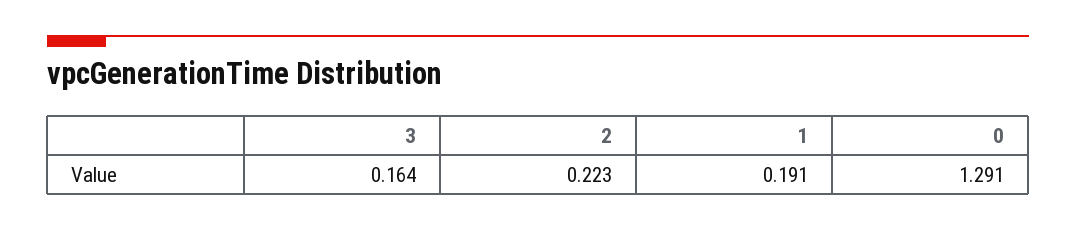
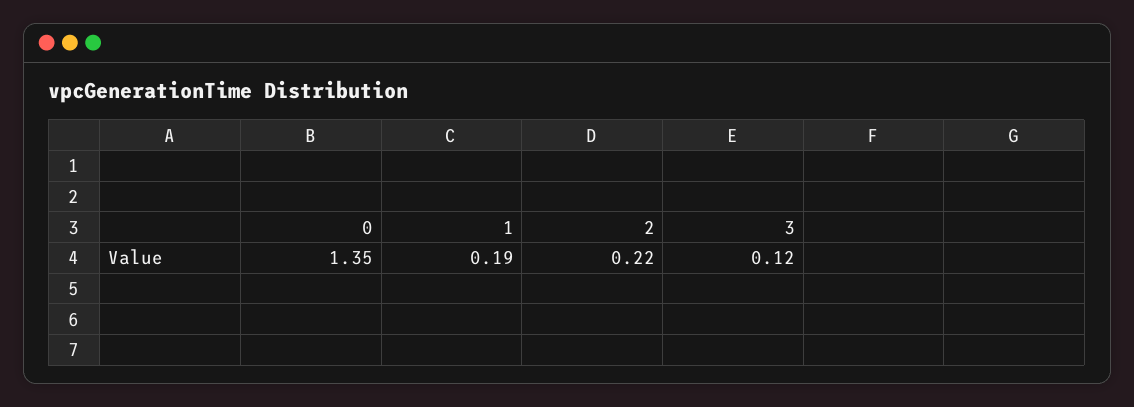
3: 0.164 -> 0.12
0: 1.291 -> 1.35

